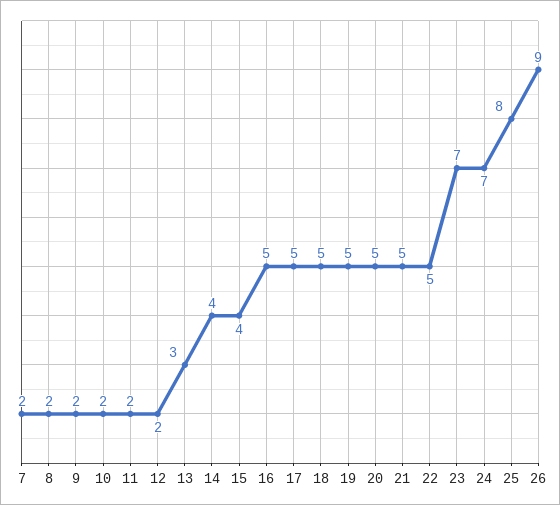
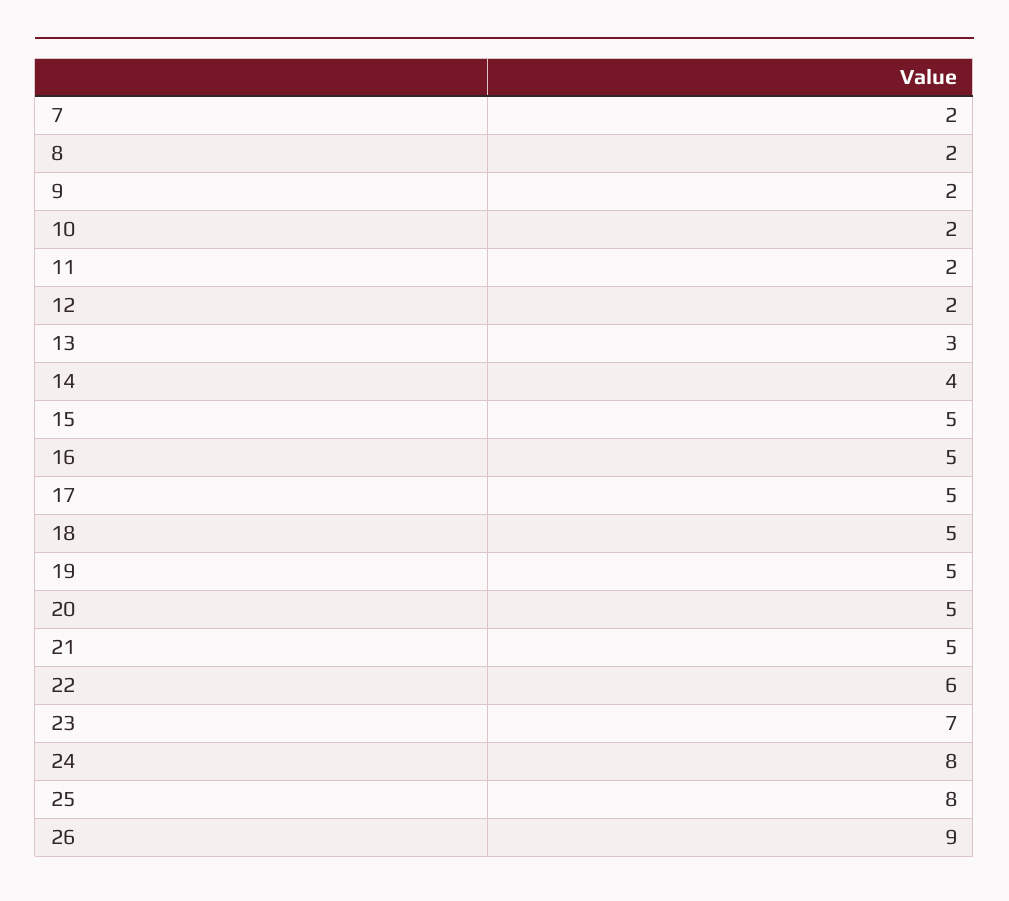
15: 4 -> 5
22: 5 -> 6
24: 7 -> 8

